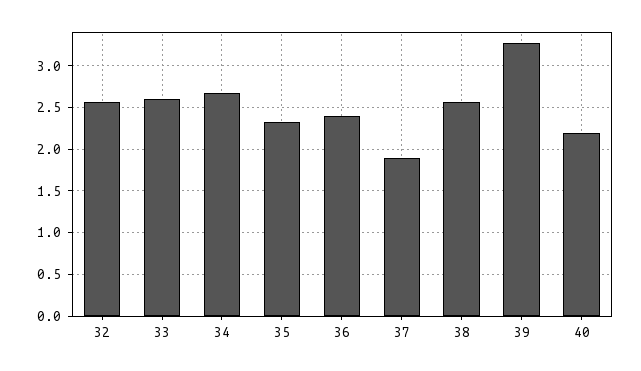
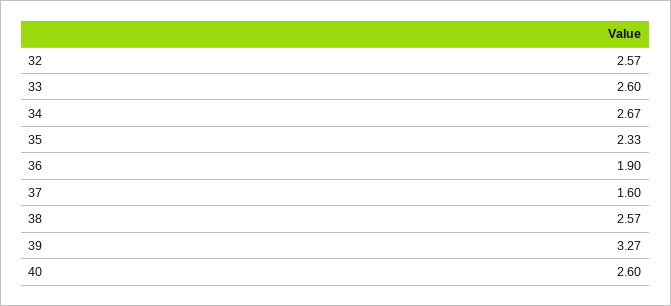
36: 2.4 -> 1.9
37: 1.9 -> 1.6
40: 2.2 -> 2.6

